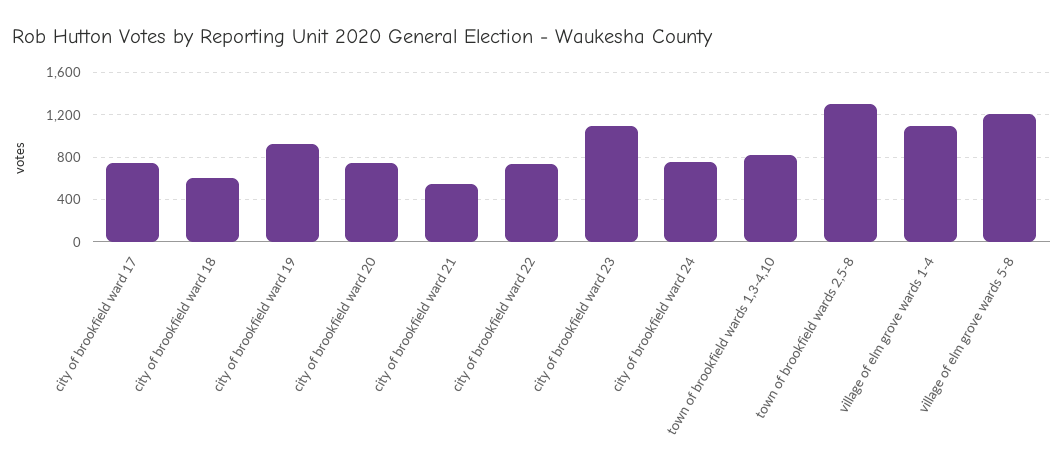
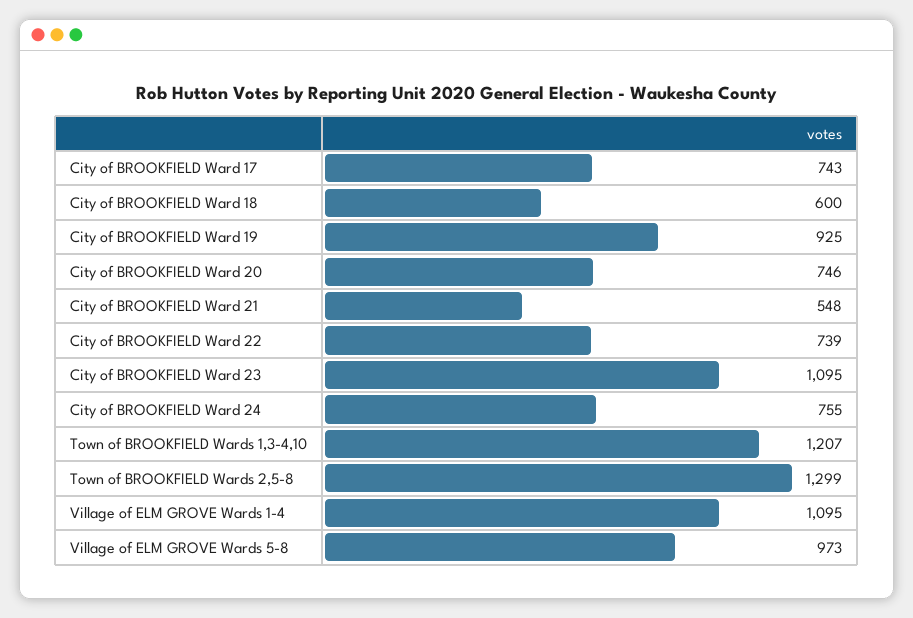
town of brookfield wards 1,3-4,10: 800 -> 1207
village of elm grove wards 5-8: 1200 -> 973

